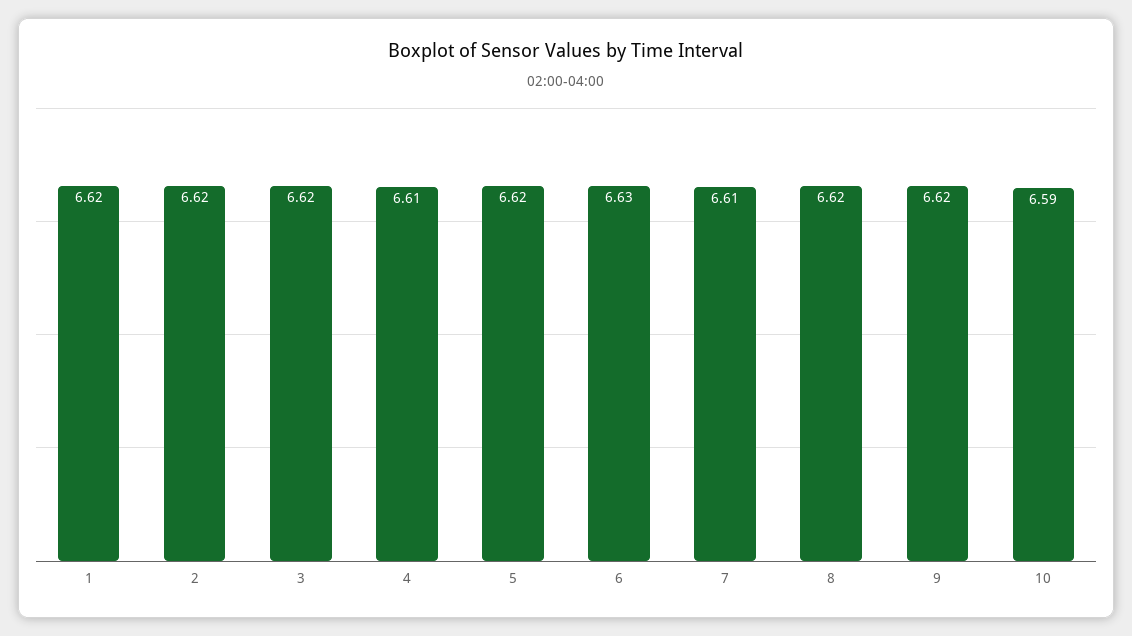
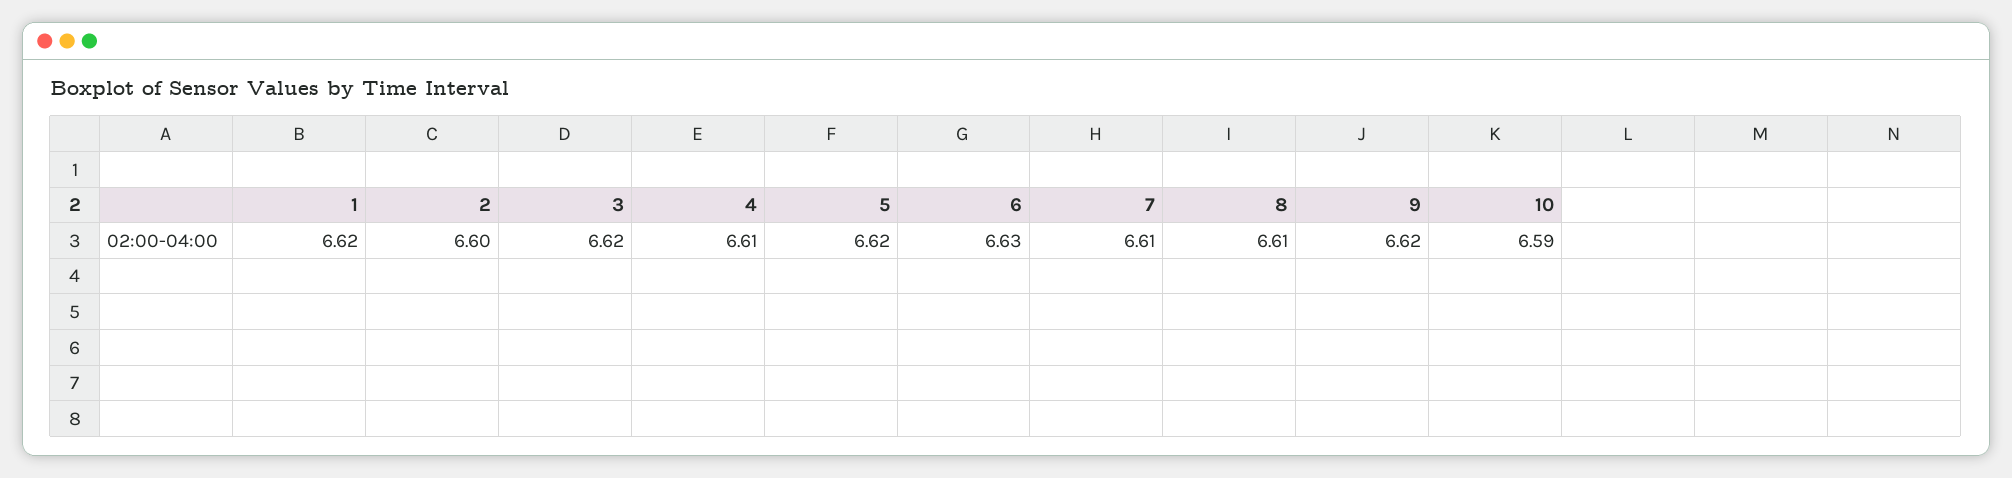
2: 6.62 -> 6.6
8: 6.62 -> 6.61

